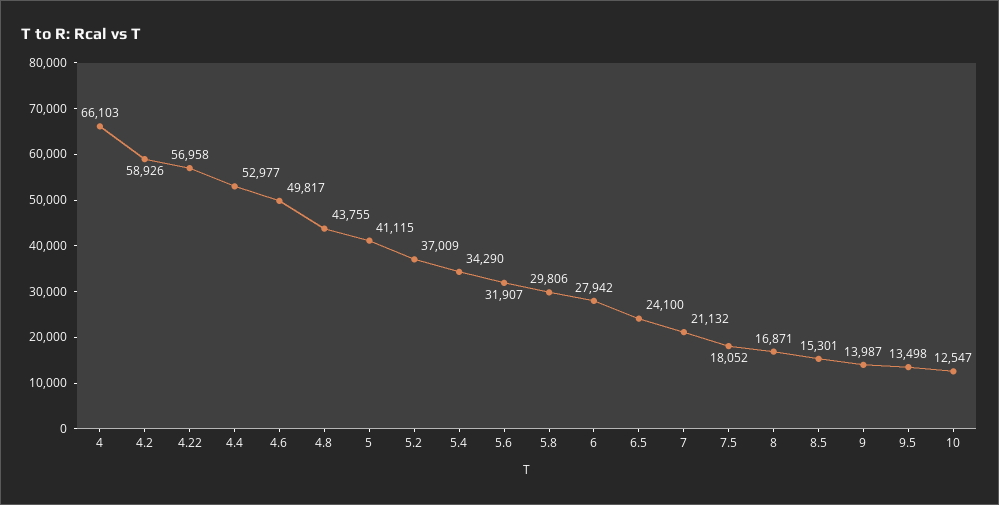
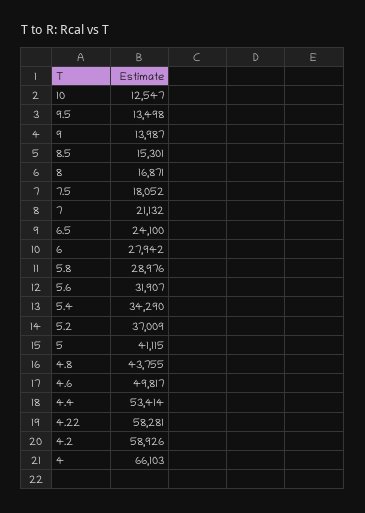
4.22: 56958 -> 58281
4.4: 52977 -> 53414
5.8: 29806 -> 28976

